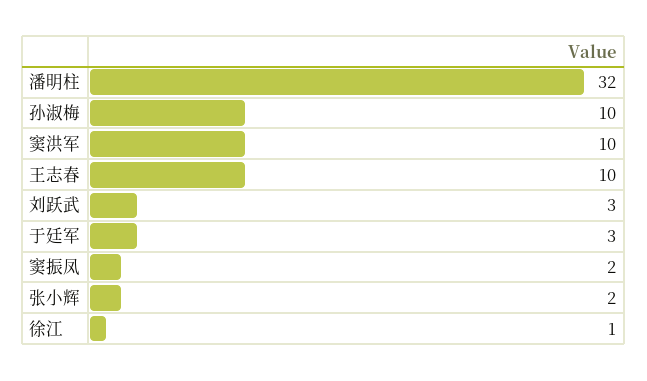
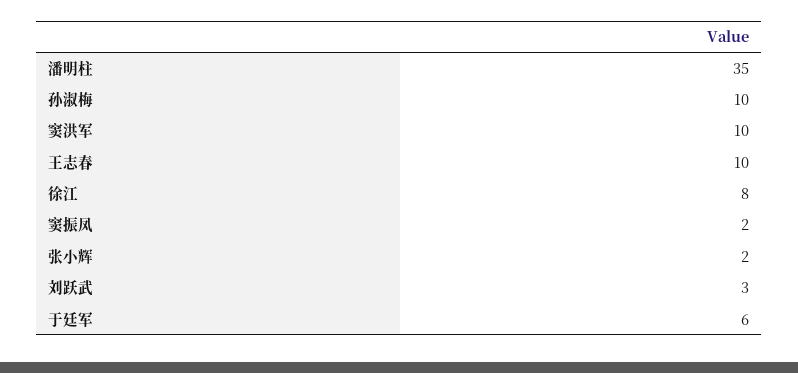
潘明柱: 32 -> 35
于廷军: 3 -> 6
徐江: 1 -> 8

